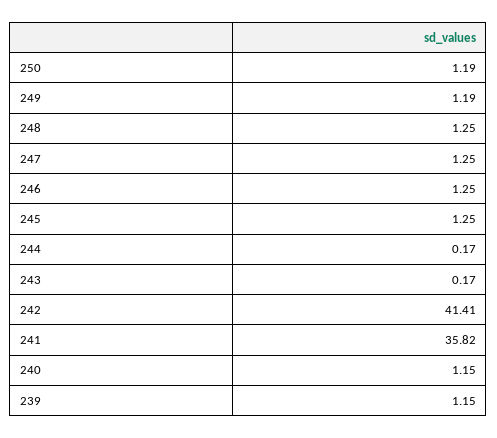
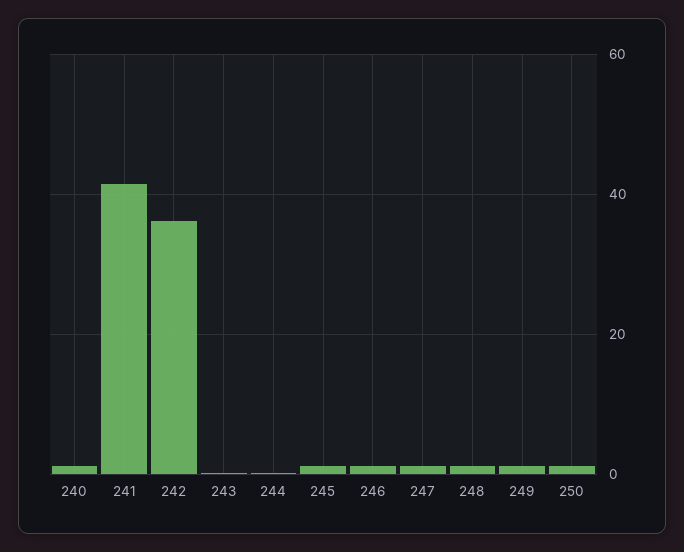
242: 41.41 -> 36
241: 35.82 -> 42
239: 1.15 -> none

